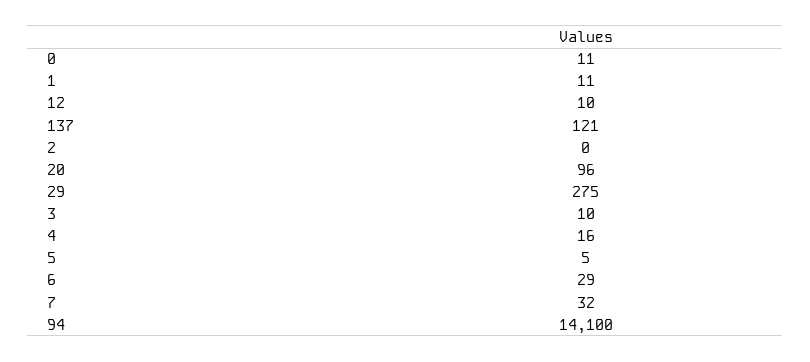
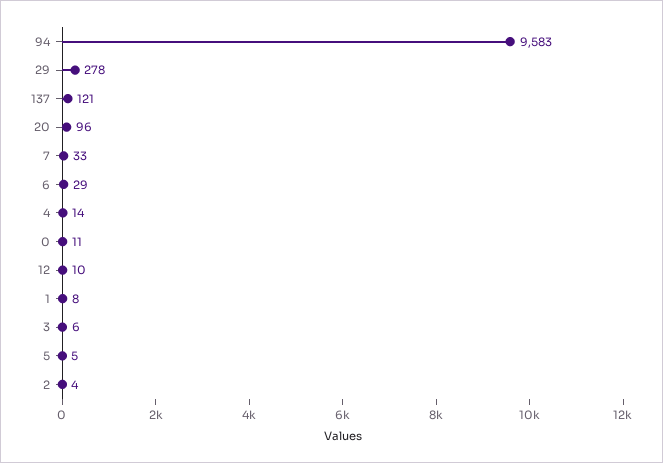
1: 11 -> 8
2: 0 -> 4
29: 275 -> 278
3: 10 -> 6
4: 16 -> 14
7: 32 -> 33
94: 14100 -> 9583

